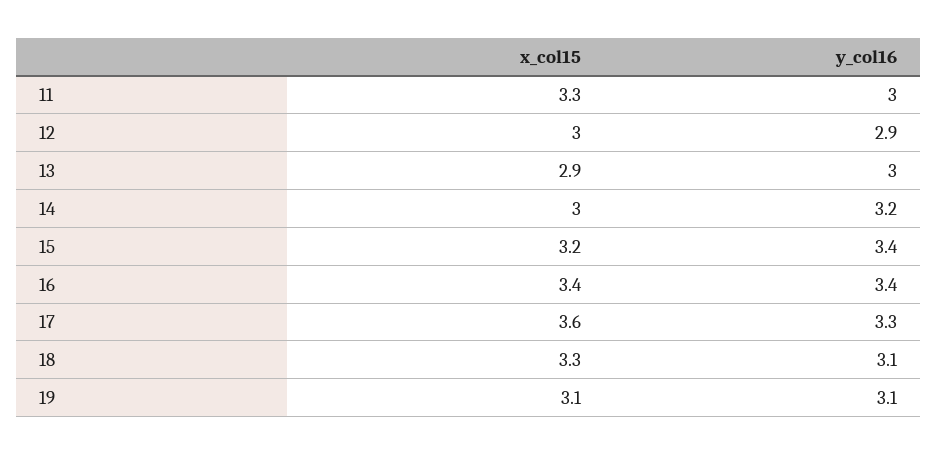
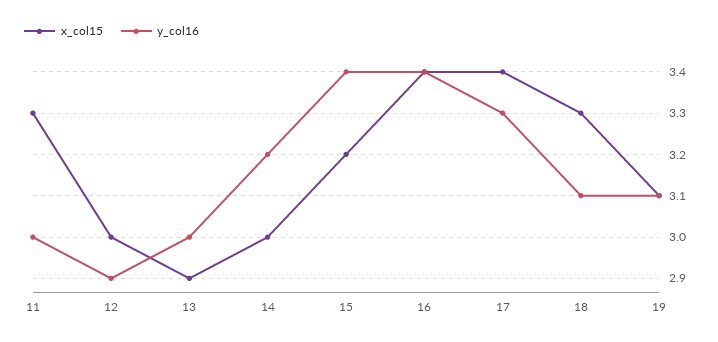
x_col15, 17: 3.6 -> 3.4

